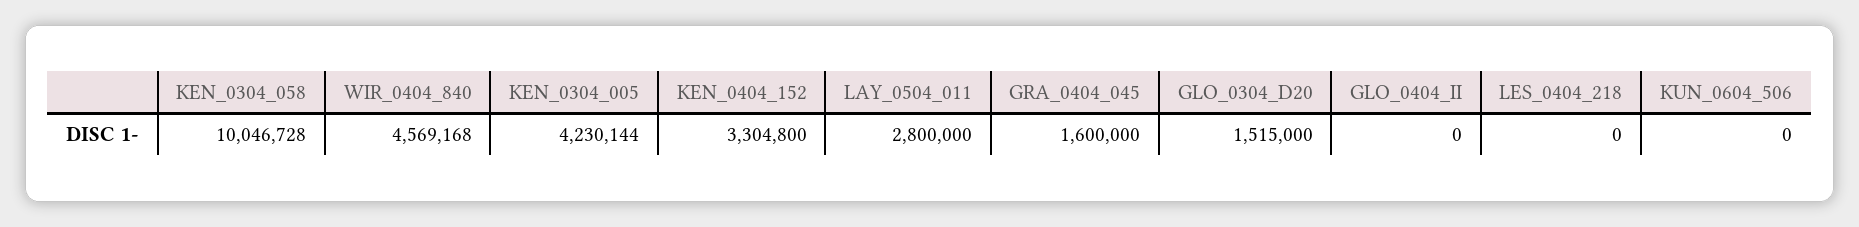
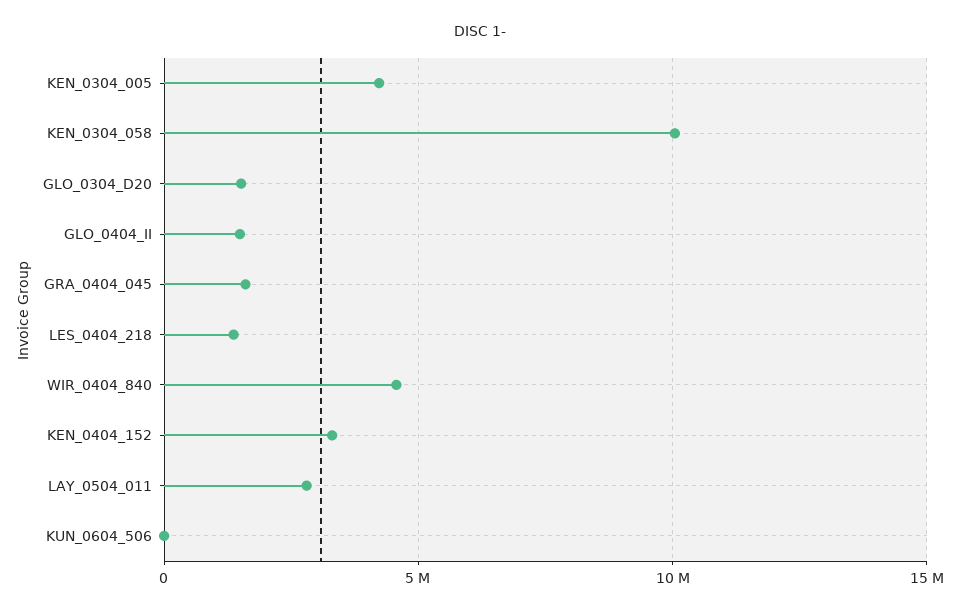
GLO_0404_II: 0 -> 1500000
LES_0404_218: 0 -> 1500000

